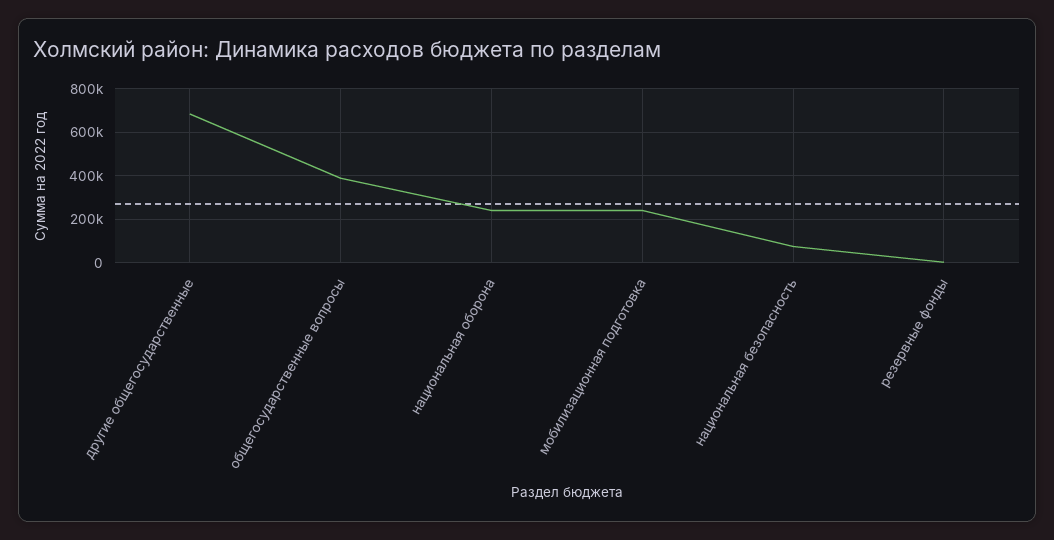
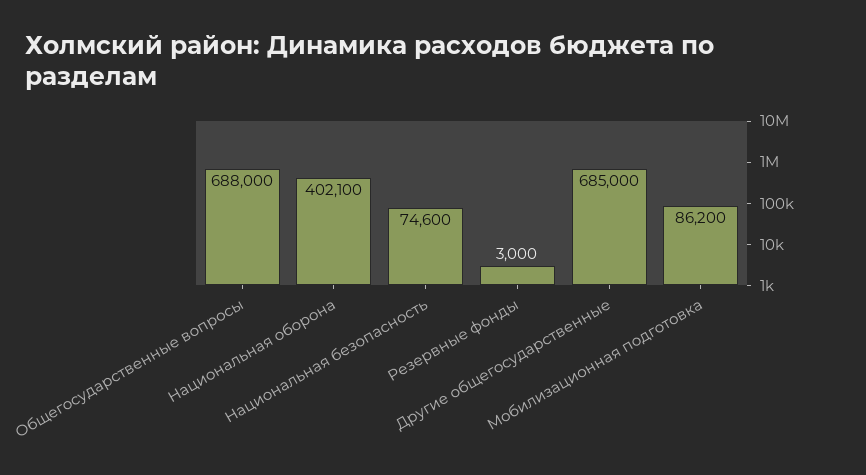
общегосударственные вопросы: 400000 -> 688000
национальная оборона: 250000 -> 402100
мобилизационная подготовка: 250000 -> 86200

